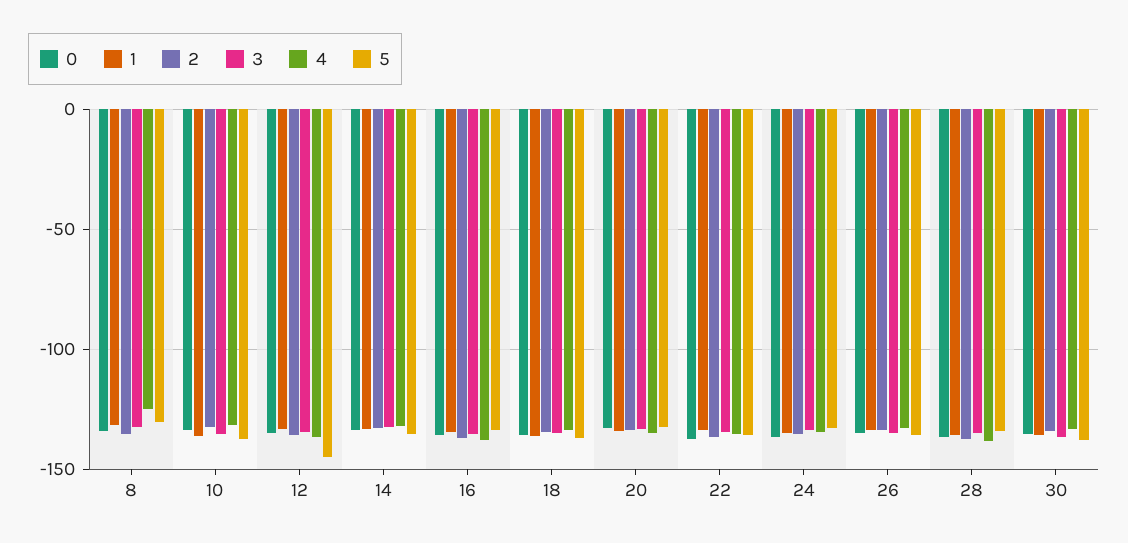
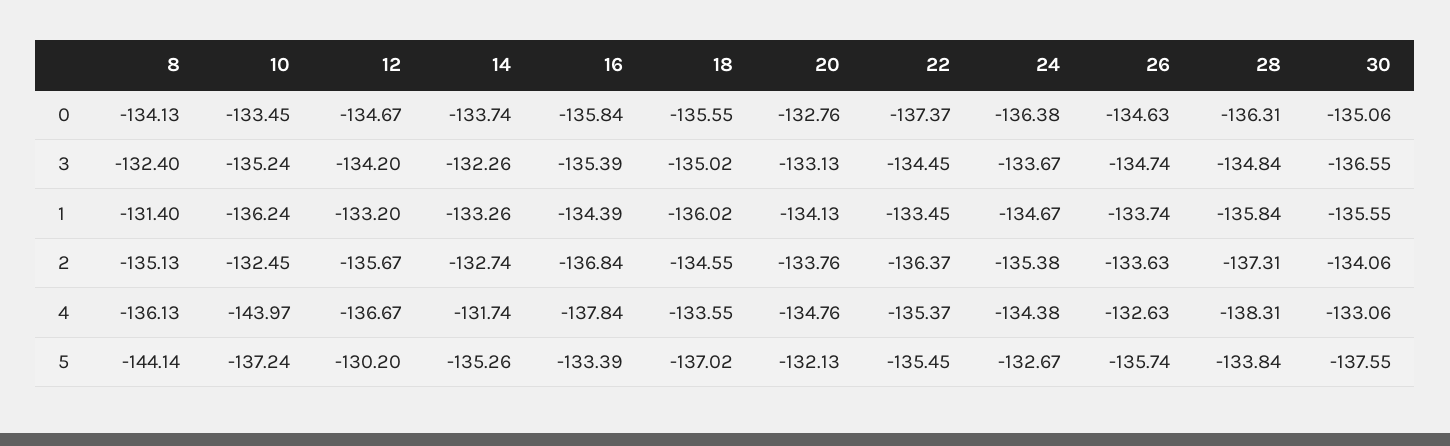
4, 8: -125 -> -136.13
5, 8: -130 -> -144.14
4, 10: -130 -> -143.97
5, 12: -145 -> -130.2

